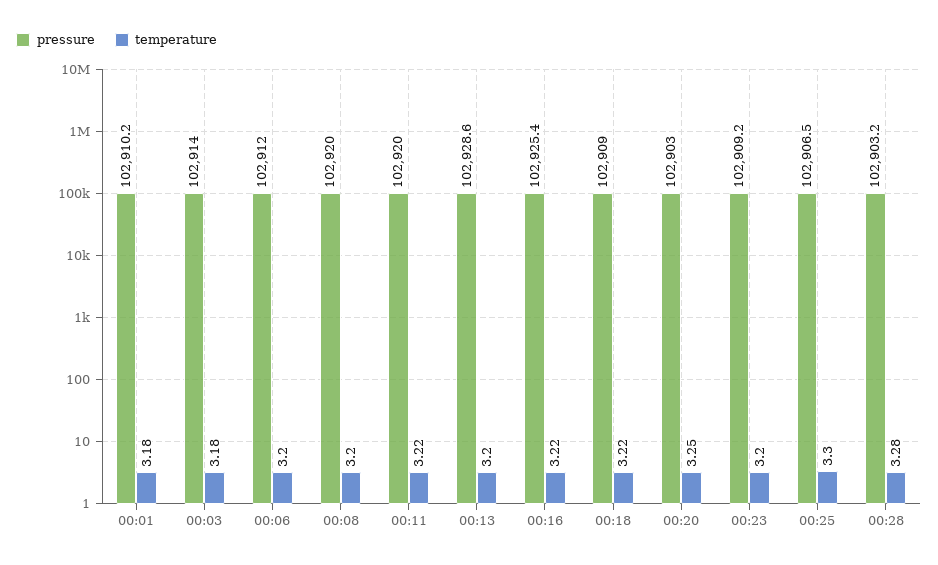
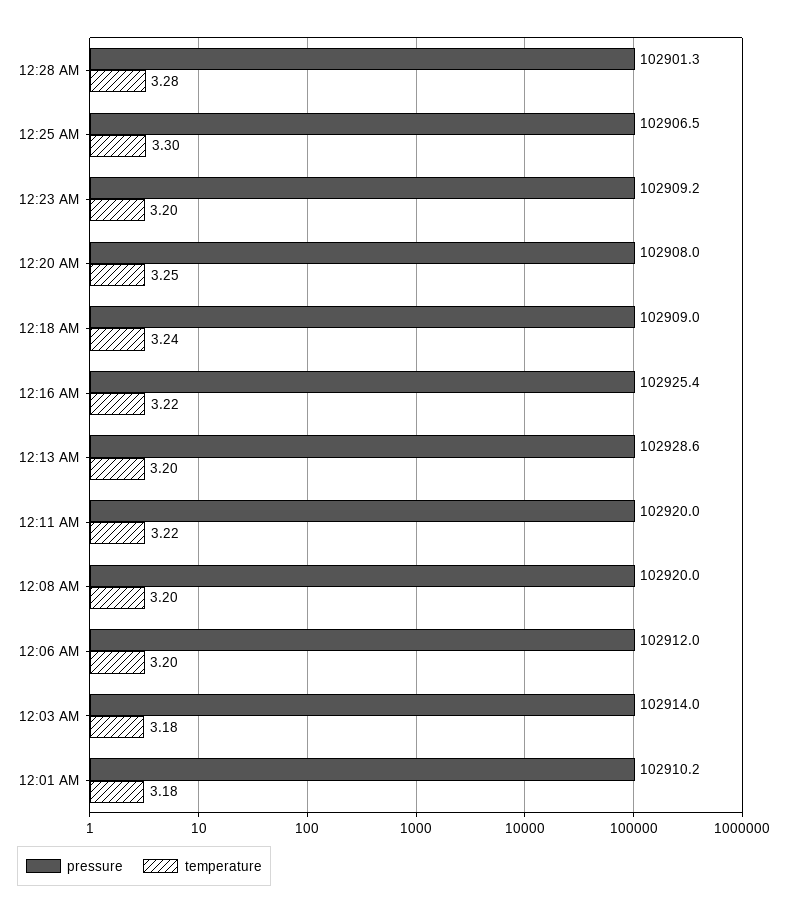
temperature, 00:18: 3.22 -> 3.24
pressure, 00:20: 102903 -> 102908
pressure, 00:28: 102903.2 -> 102901.3

